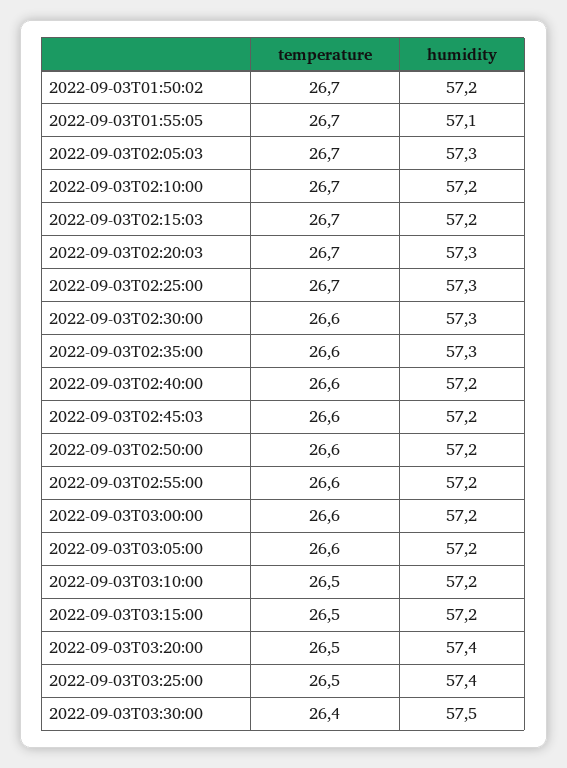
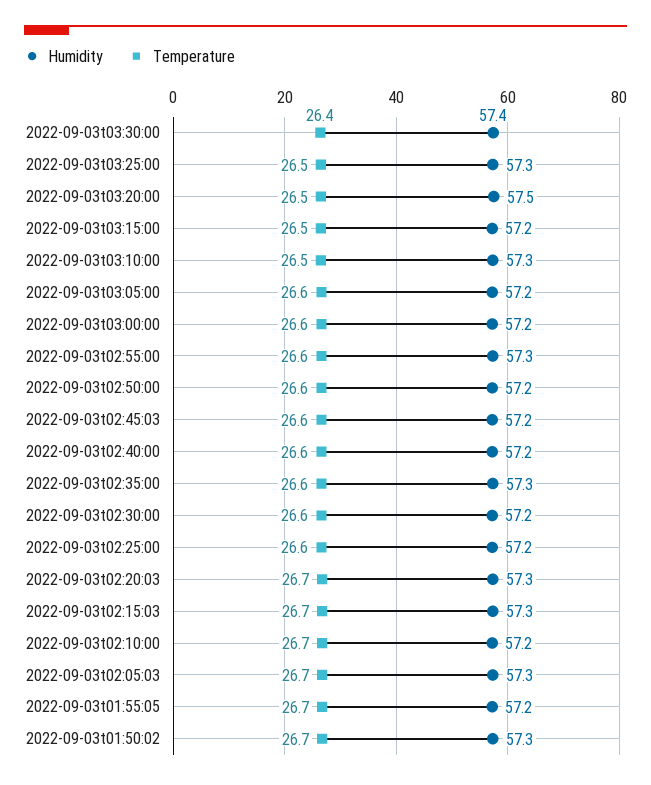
humidity, 2022-09-03T01:50:02: 57.2 -> 57.3
humidity, 2022-09-03T01:55:05: 57.1 -> 57.2
humidity, 2022-09-03T02:15:03: 57.2 -> 57.3
temperature, 2022-09-03T02:25:00: 26.7 -> 26.6
humidity, 2022-09-03T02:25:00: 57.3 -> 57.2
humidity, 2022-09-03T02:30:00: 57.3 -> 57.2
humidity, 2022-09-03T02:55:00: 57.2 -> 57.3
humidity, 2022-09-03T03:10:00: 57.2 -> 57.3
humidity, 2022-09-03T03:20:00: 57.4 -> 57.5
humidity, 2022-09-03T03:25:00: 57.4 -> 57.3
humidity, 2022-09-03T03:30:00: 57.5 -> 57.4

